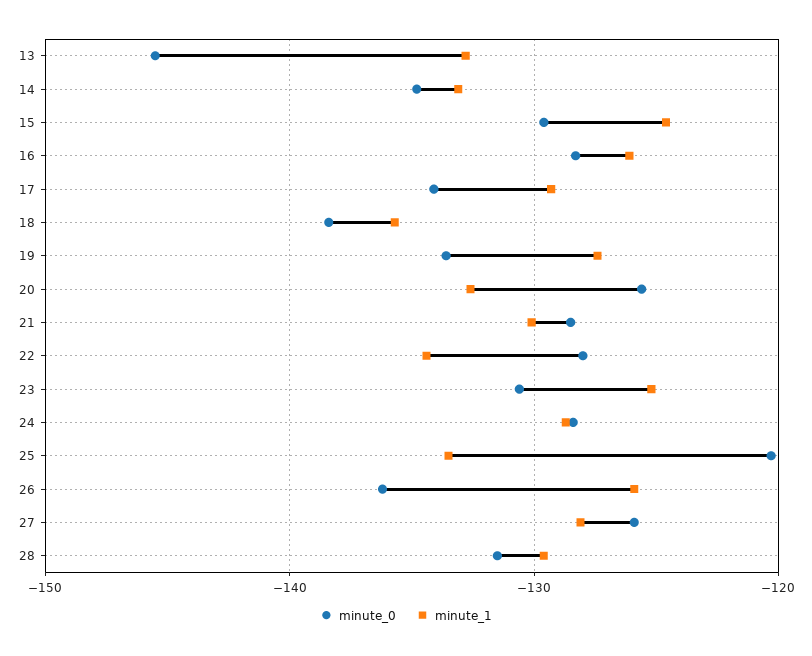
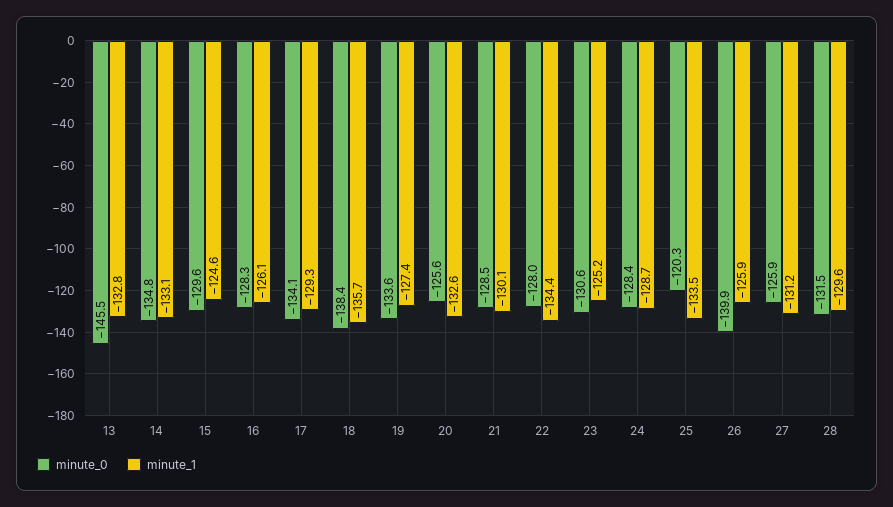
minute_0, 26: -136 -> -139.9
minute_1, 27: -128 -> -131.2

